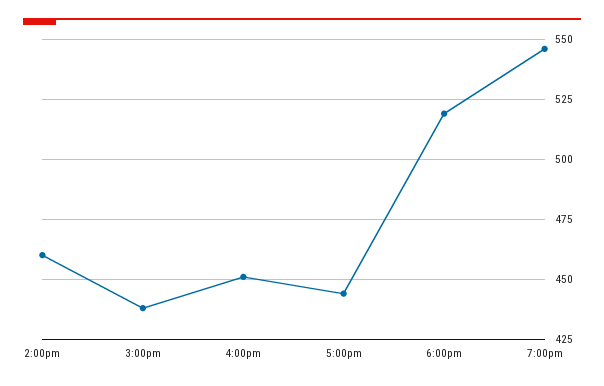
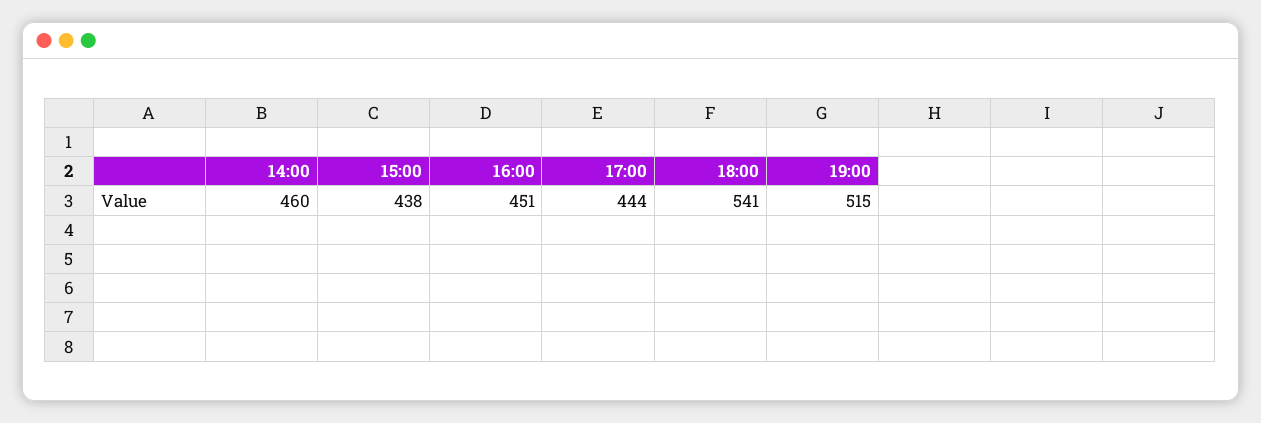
6:00pm: 520 -> 541
7:00pm: 545 -> 515

